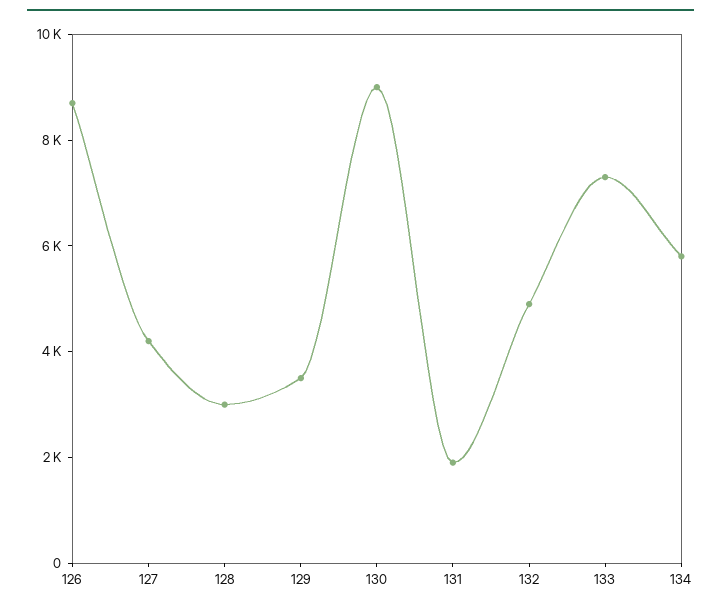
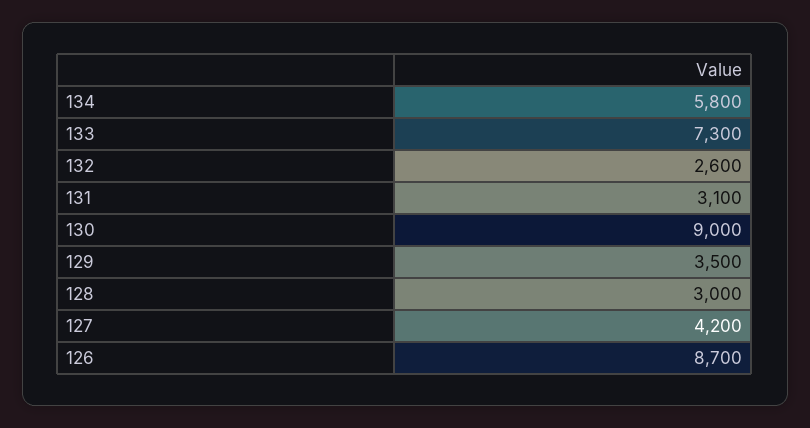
131: 2000 -> 3100
132: 5000 -> 2600

